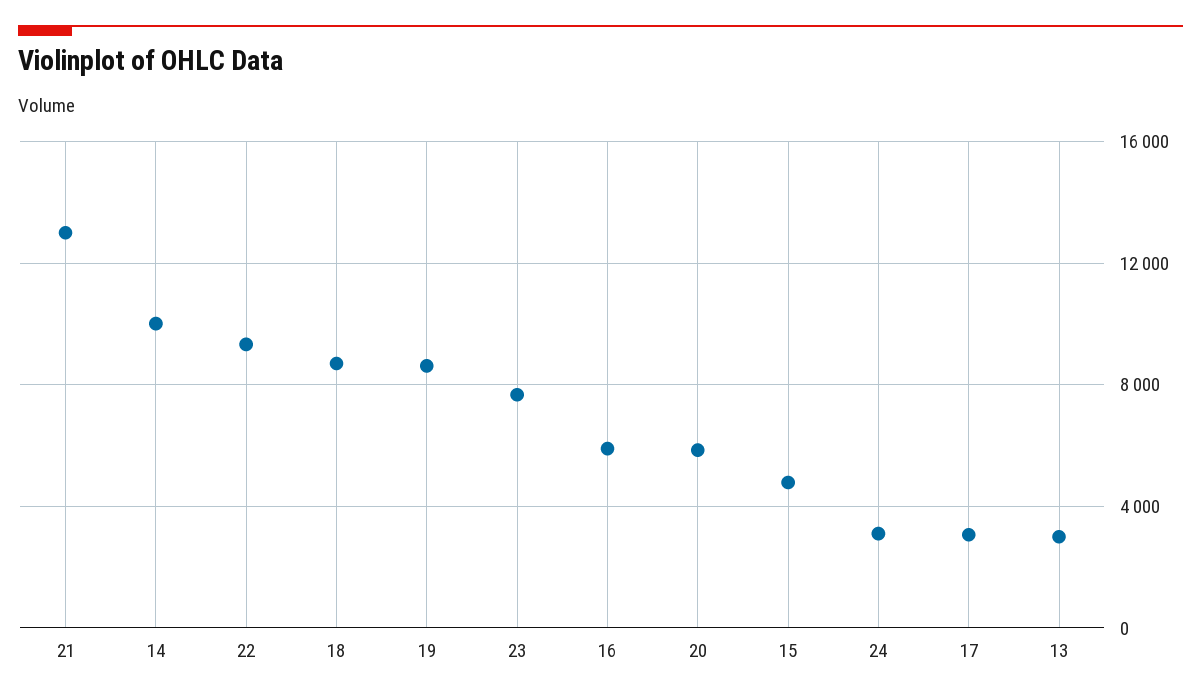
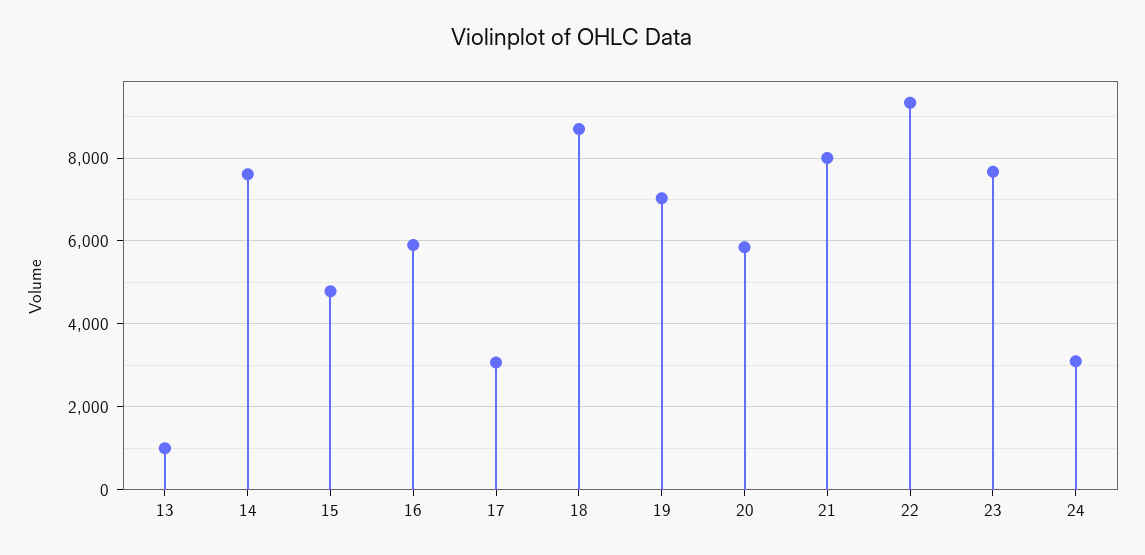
21: 13000 -> 8000
14: 10000 -> 7600
19: 8500 -> 7000
13: 3000 -> 1000

